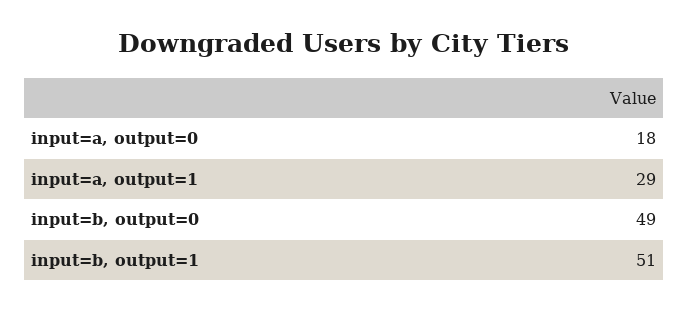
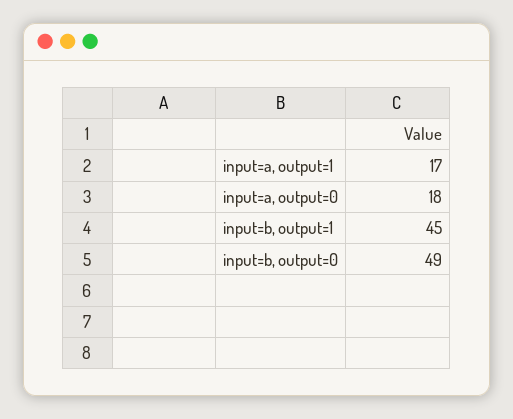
input=a, output=1: 29 -> 17
input=b, output=1: 51 -> 45

